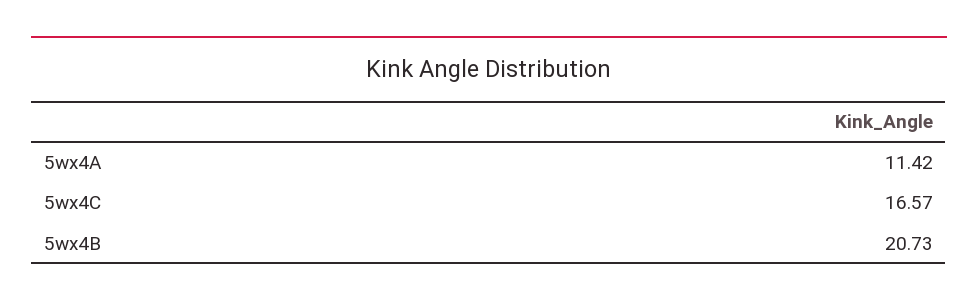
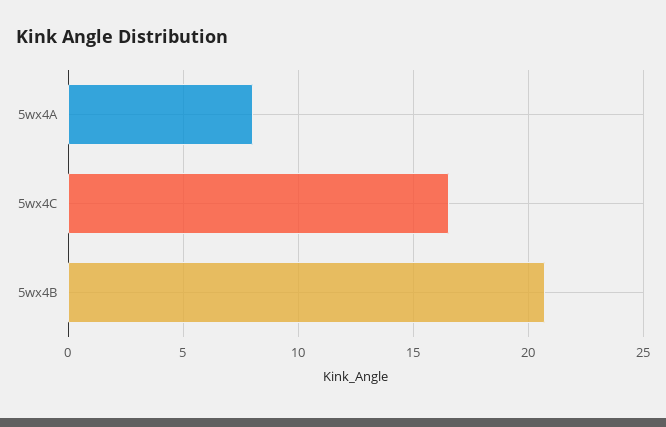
5wx4A: 11.42 -> 8

